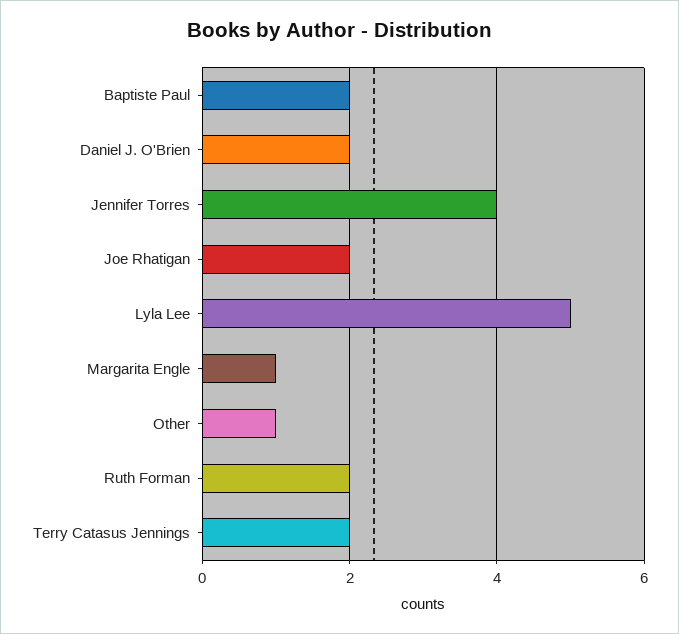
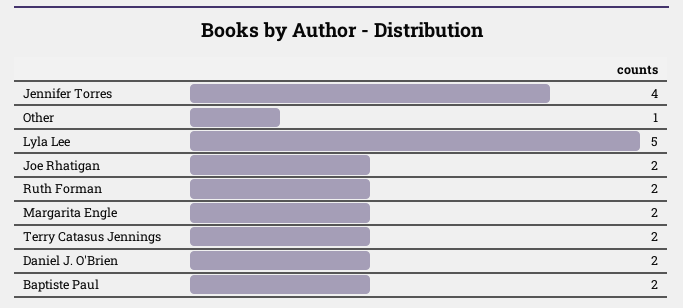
Margarita Engle: 1 -> 2

